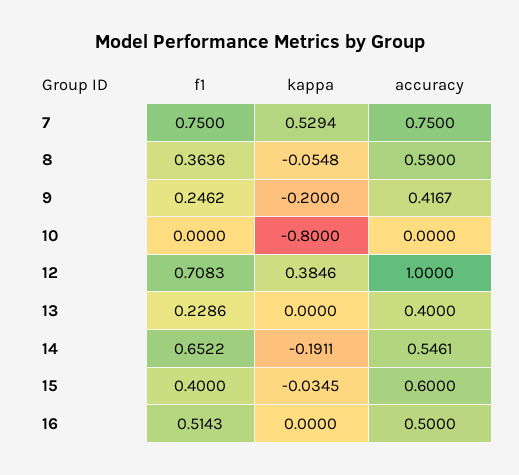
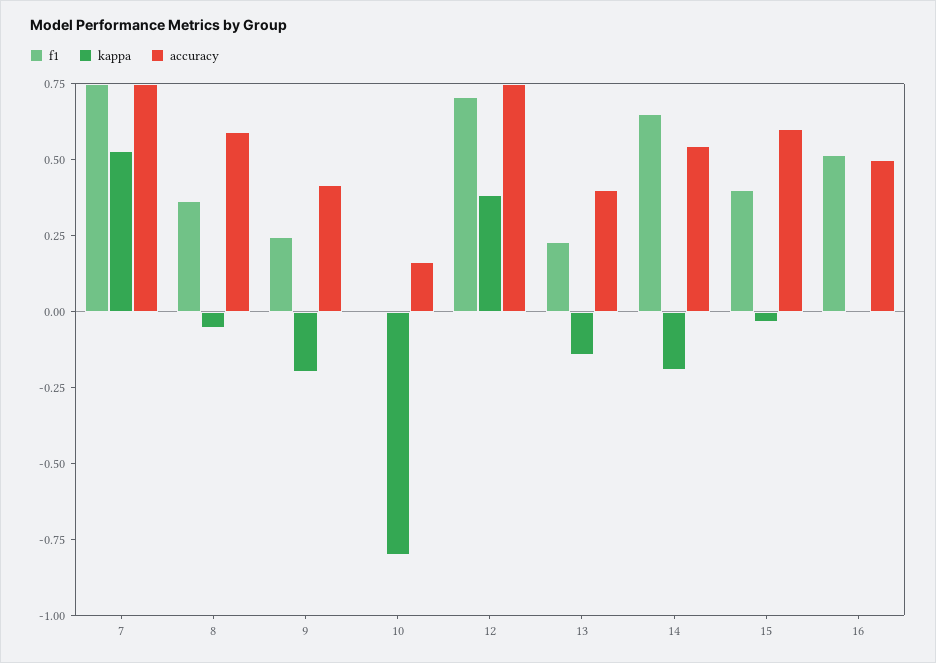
accuracy, 10: 0 -> 0.15
accuracy, 12: 1 -> 0.75
kappa, 13: 0 -> -0.15

